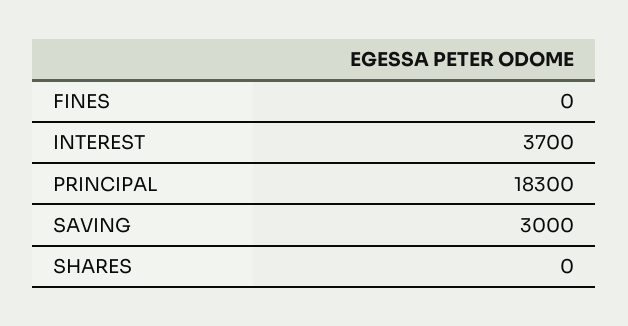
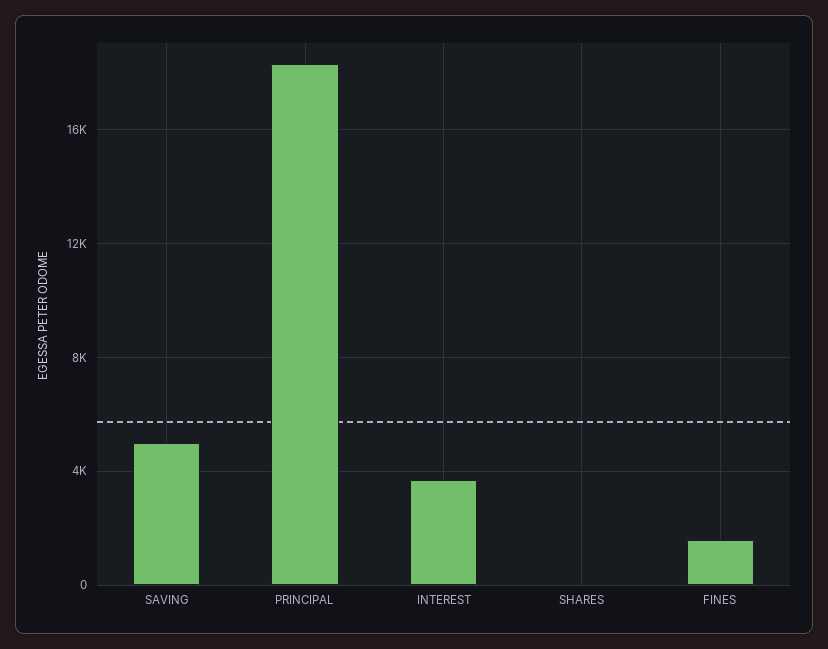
FINES: 0 -> 1500
SAVING: 3000 -> 5000

